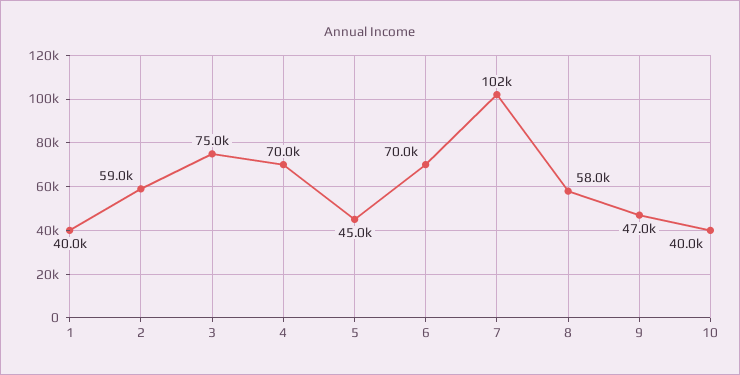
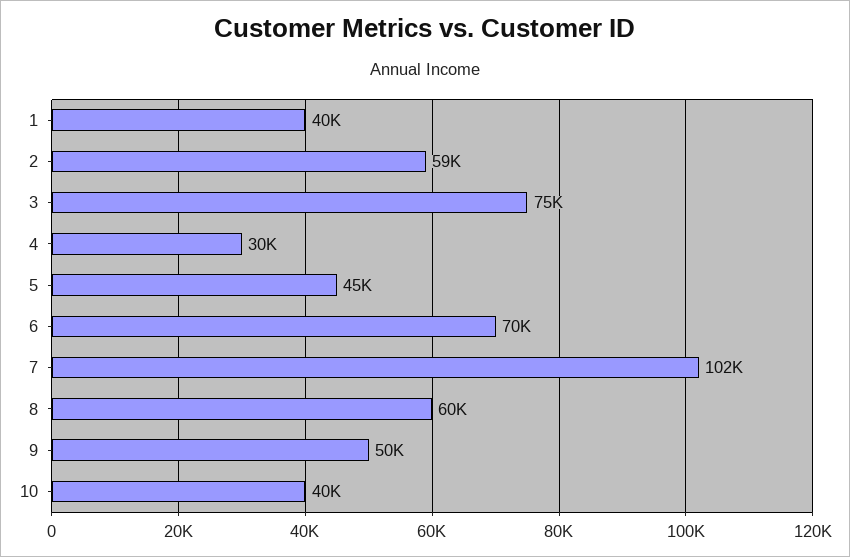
4: 70000 -> 30000
8: 58000 -> 60000
9: 47000 -> 50000

